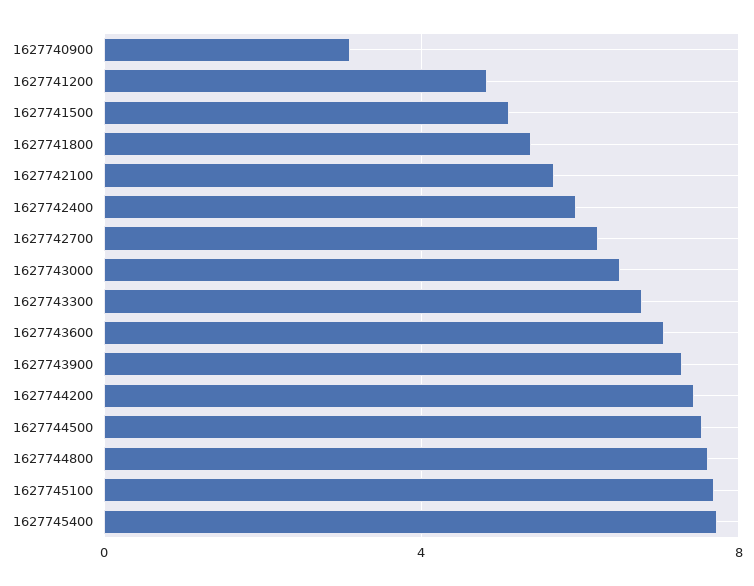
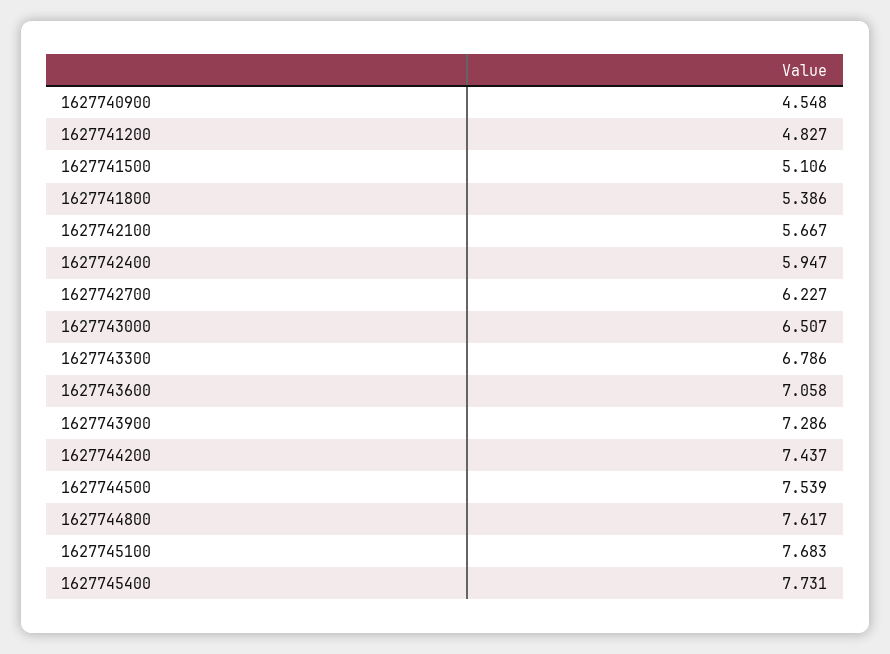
1627740900: 3 -> 4.548

